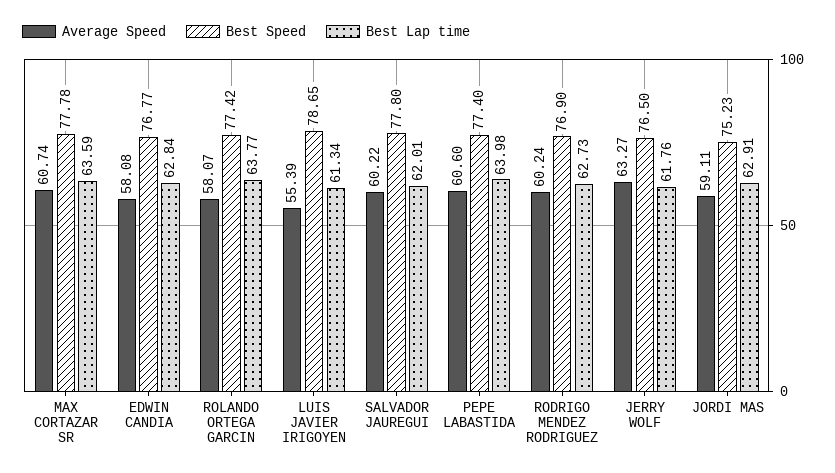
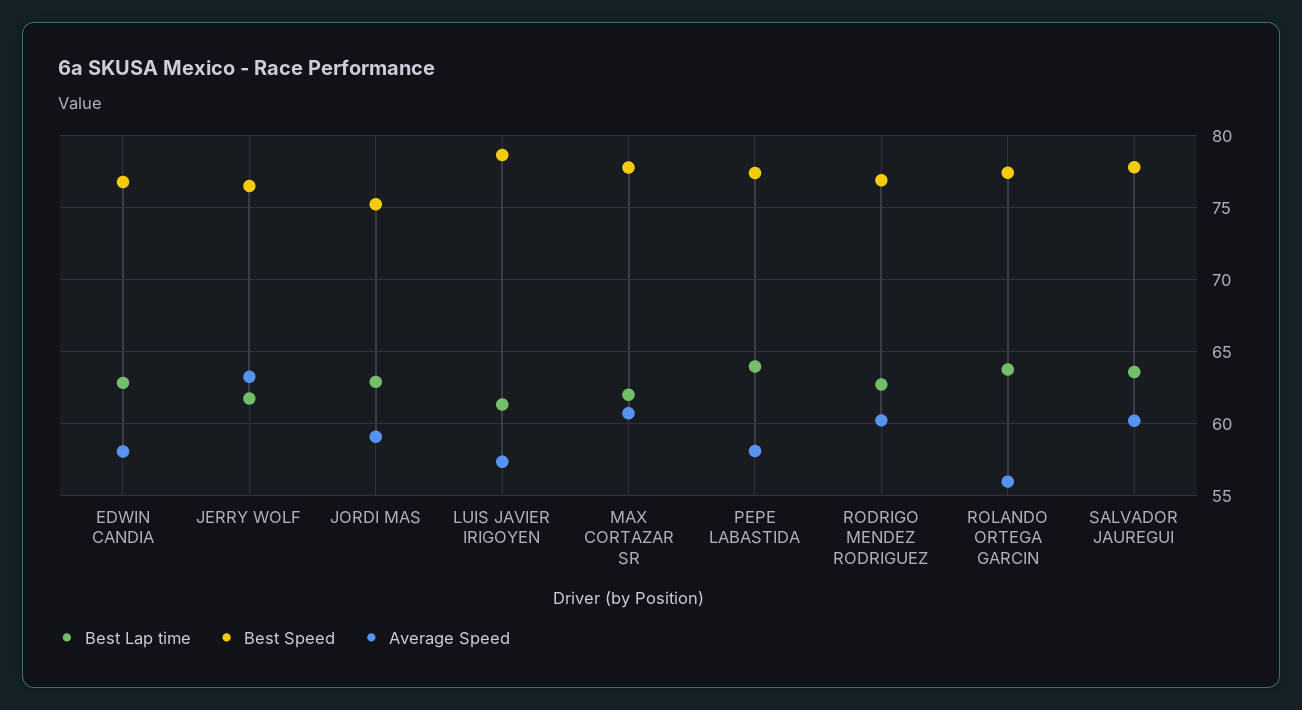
Best Lap time, MAX CORTAZAR SR: 63.59 -> 62
Average Speed, ROLANDO ORTEGA GARCIN: 58.07 -> 56
Average Speed, LUIS JAVIER IRIGOYEN: 55.39 -> 57.5
Best Lap time, SALVADOR JAUREGUI: 62.01 -> 63.5
Average Speed, PEPE LABASTIDA: 60.6 -> 58

